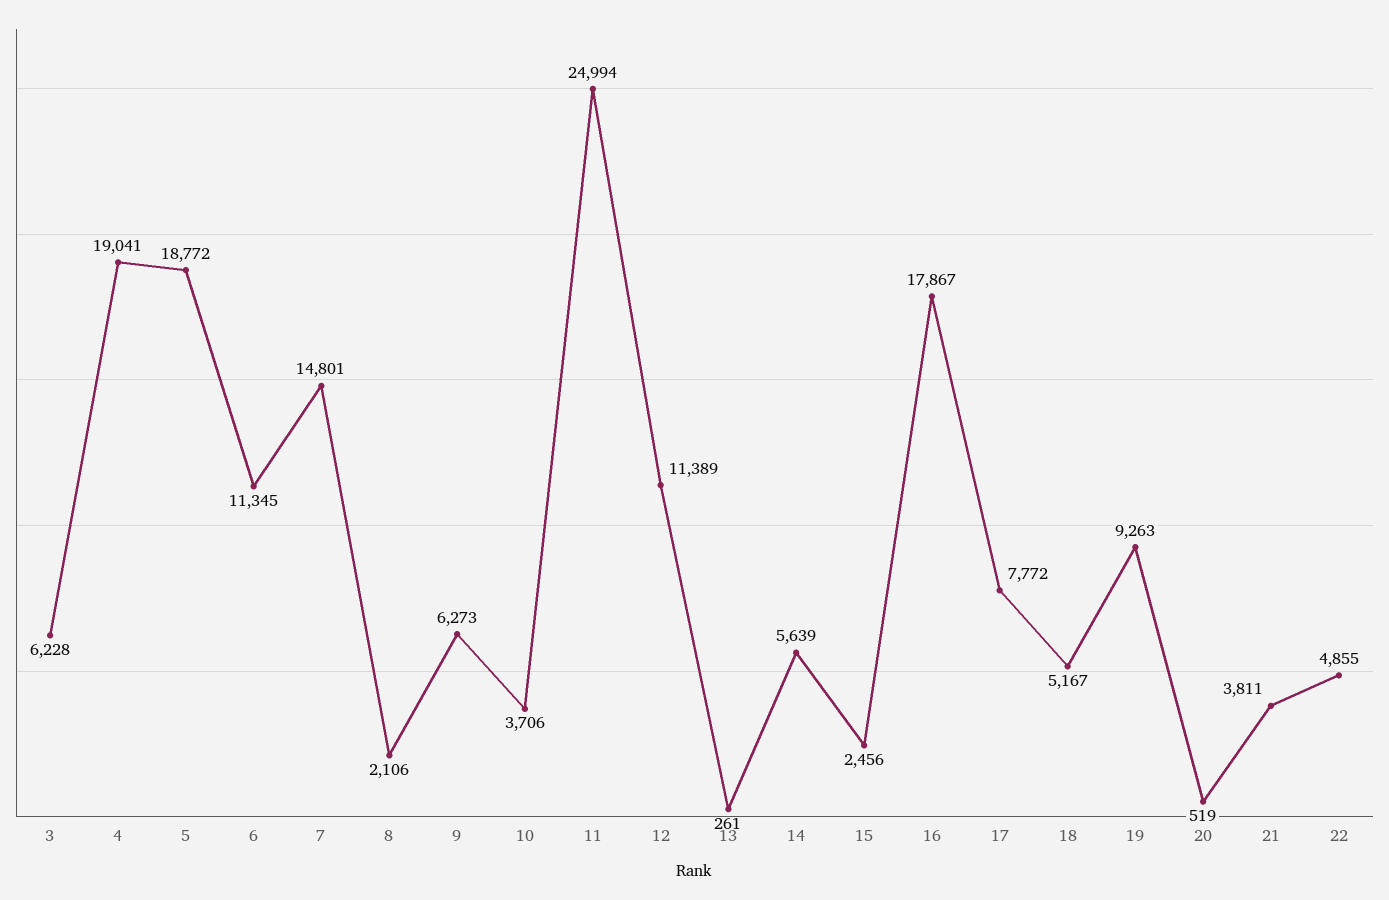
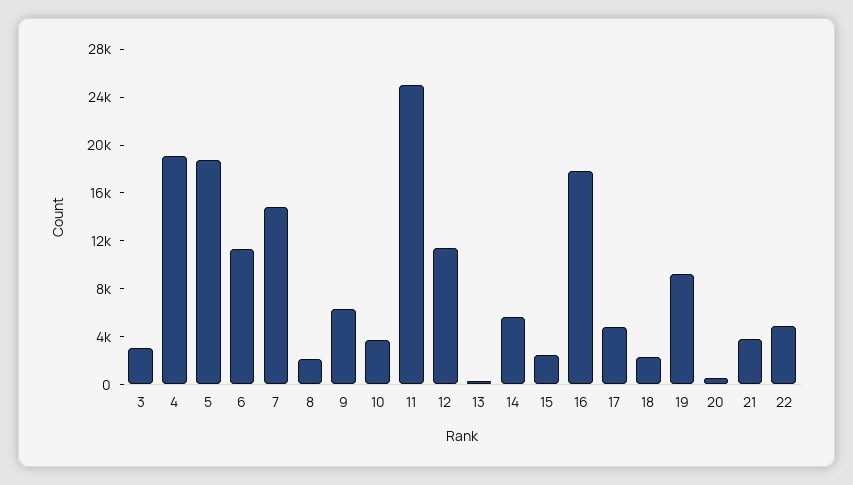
3: 6228 -> 3000
17: 7772 -> 5000
18: 5167 -> 2000

